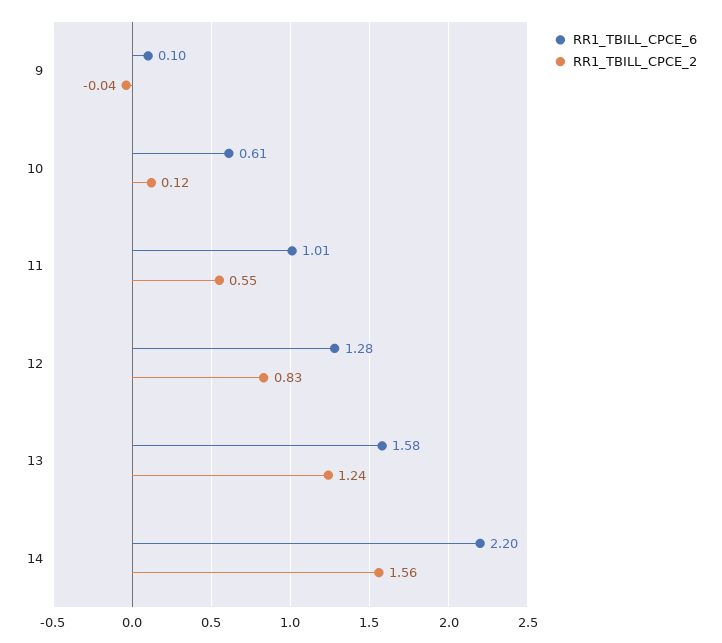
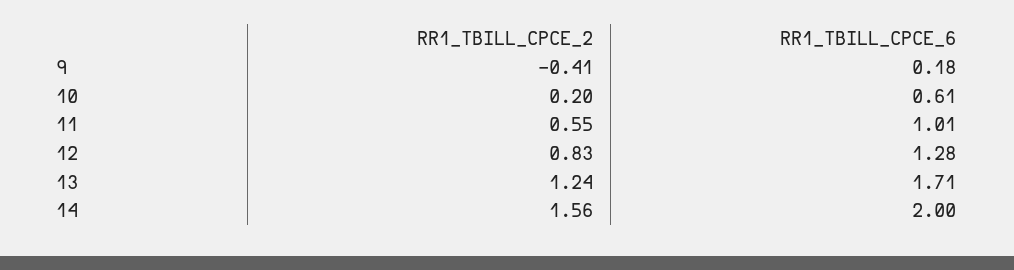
RR1_TBILL_CPCE_6, 9: 0.1 -> 0.18
RR1_TBILL_CPCE_2, 9: -0.04 -> -0.41
RR1_TBILL_CPCE_2, 10: 0.12 -> 0.2
RR1_TBILL_CPCE_6, 13: 1.58 -> 1.71
RR1_TBILL_CPCE_6, 14: 2.2 -> 2

